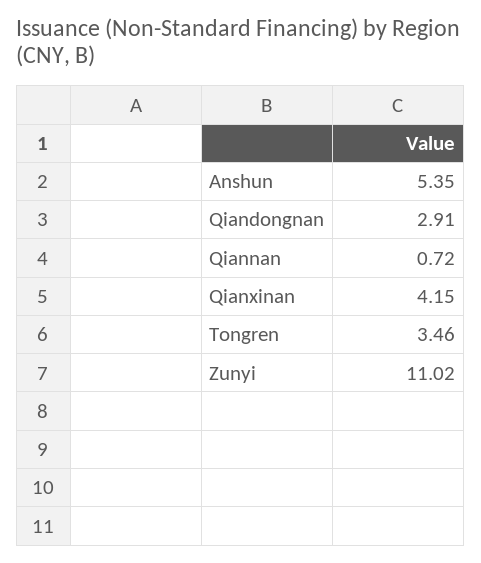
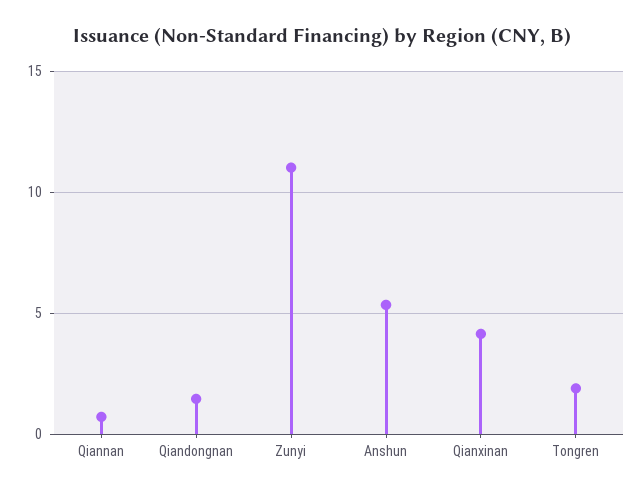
Qiandongnan: 2.91 -> 1.5
Tongren: 3.46 -> 2

